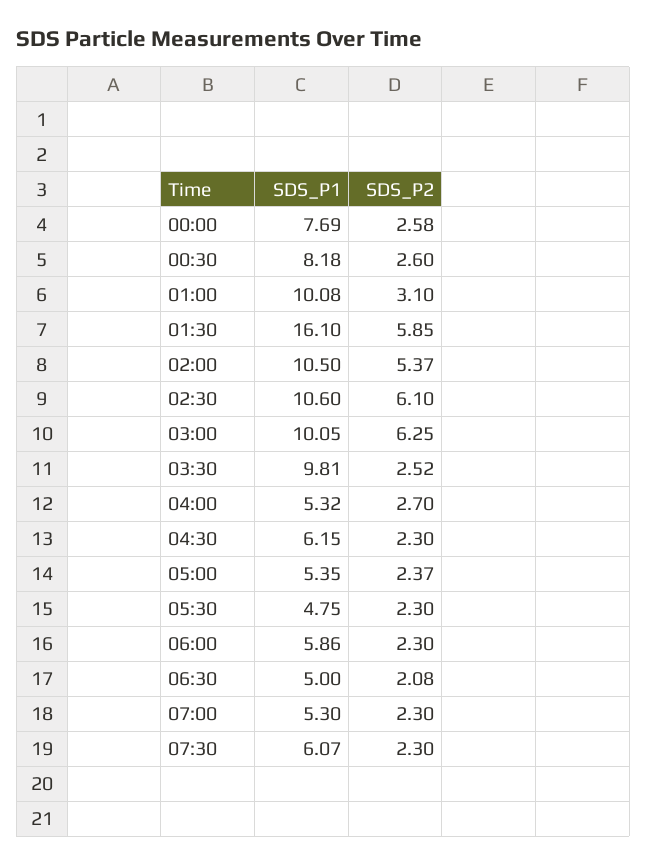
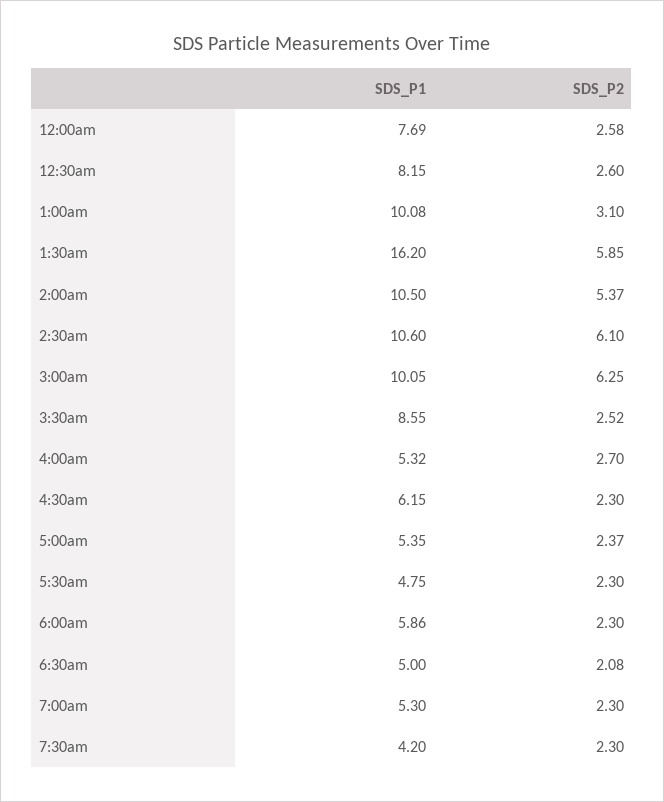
SDS_P1, 00:30: 8.18 -> 8.15
SDS_P1, 01:30: 16.1 -> 16.2
SDS_P1, 03:30: 9.81 -> 8.55
SDS_P1, 07:30: 6.07 -> 4.2

